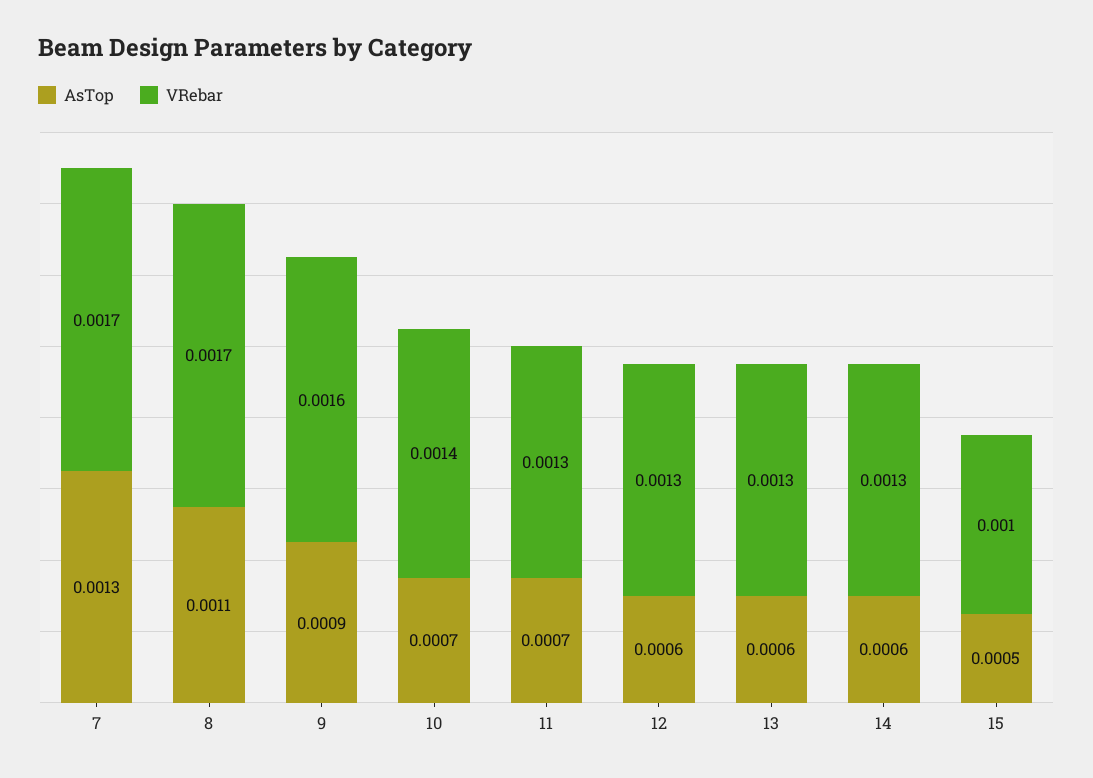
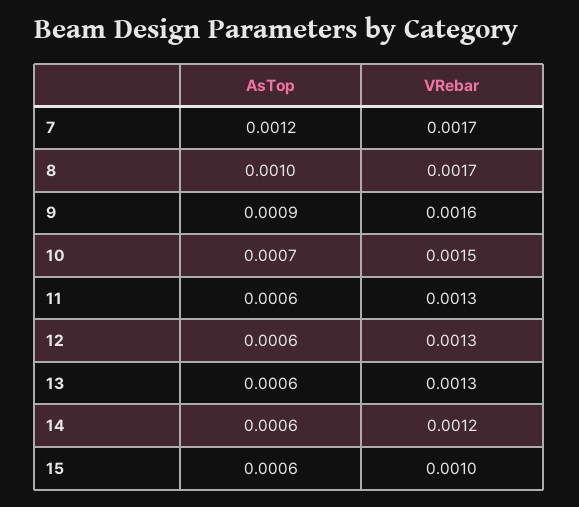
AsTop, 7: 0.0013 -> 0.0012
AsTop, 8: 0.0011 -> 0.001
VRebar, 10: 0.0014 -> 0.0015
AsTop, 11: 0.0007 -> 0.0006
VRebar, 14: 0.0013 -> 0.0012
AsTop, 15: 0.0005 -> 0.0006

